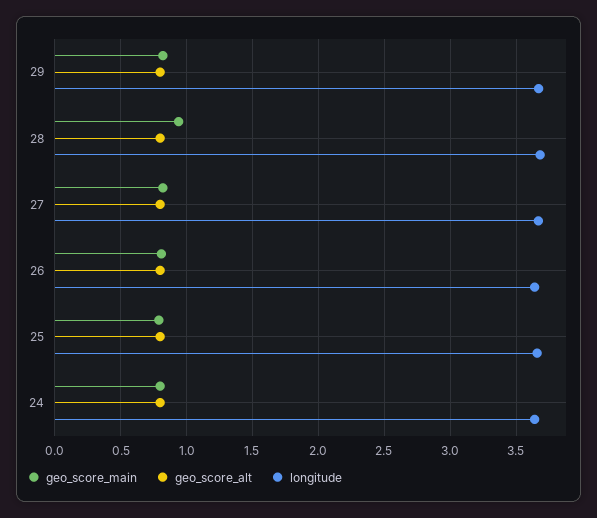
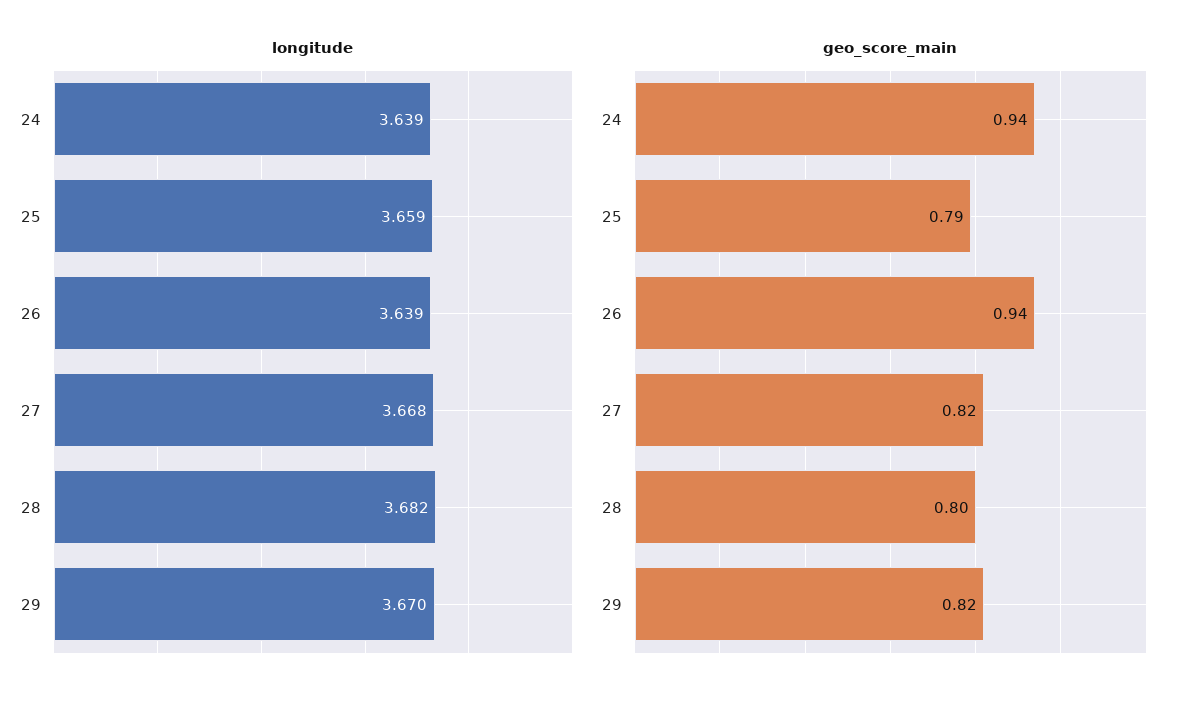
geo_score_alt, 29: 0.8 -> none
geo_score_main, 28: 0.95 -> 0.8
geo_score_alt, 28: 0.8 -> none
geo_score_alt, 27: 0.8 -> none
geo_score_main, 26: 0.8 -> 0.94
geo_score_alt, 26: 0.8 -> none
geo_score_alt, 25: 0.8 -> none
geo_score_main, 24: 0.8 -> 0.94
geo_score_alt, 24: 0.8 -> none

